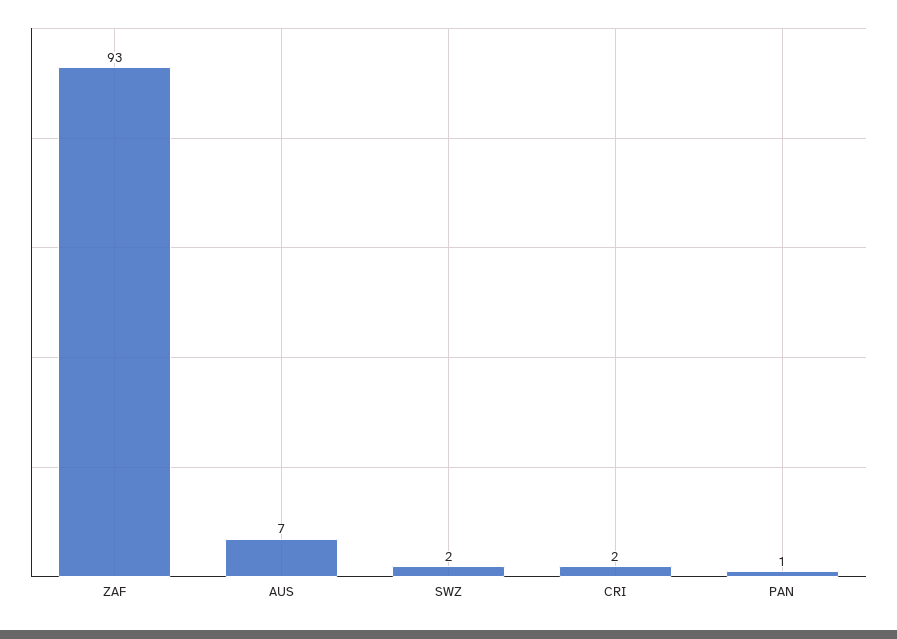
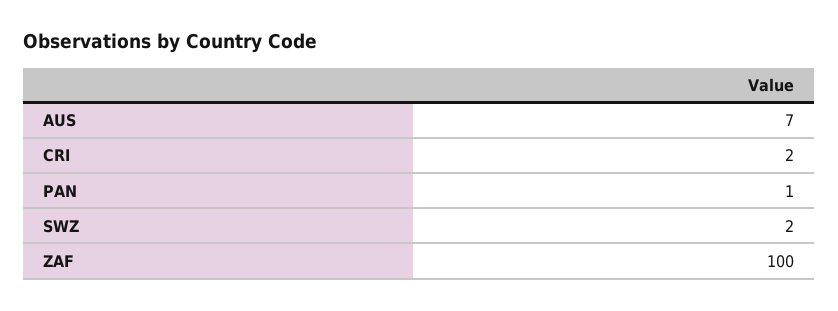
ZAF: 93 -> 100

